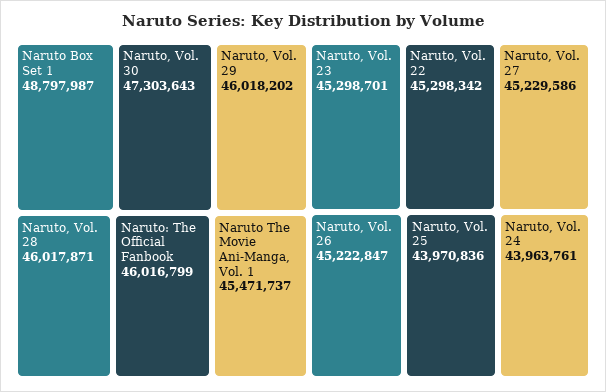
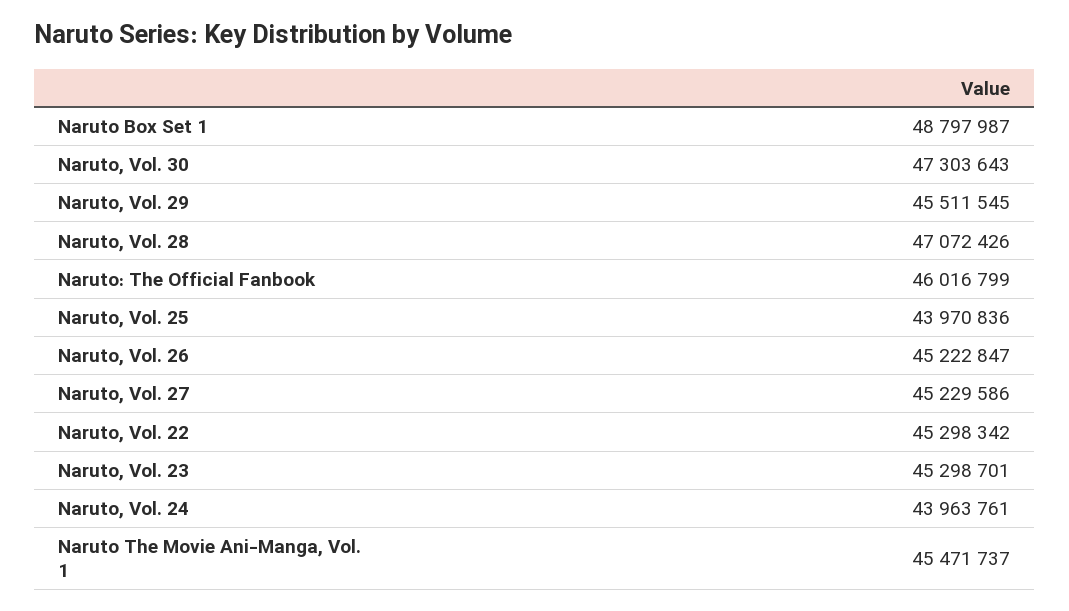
Naruto, Vol. 29: 46018202 -> 45511545
Naruto, Vol. 28: 46017871 -> 47072426

